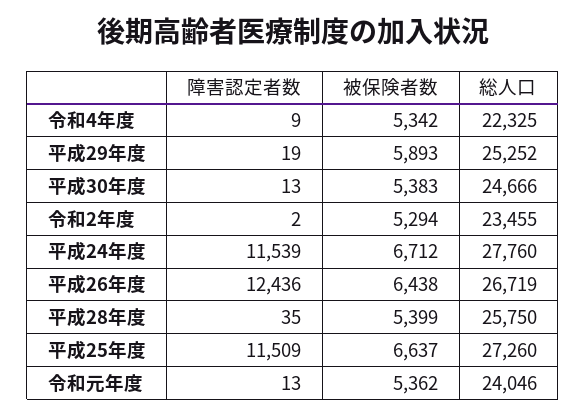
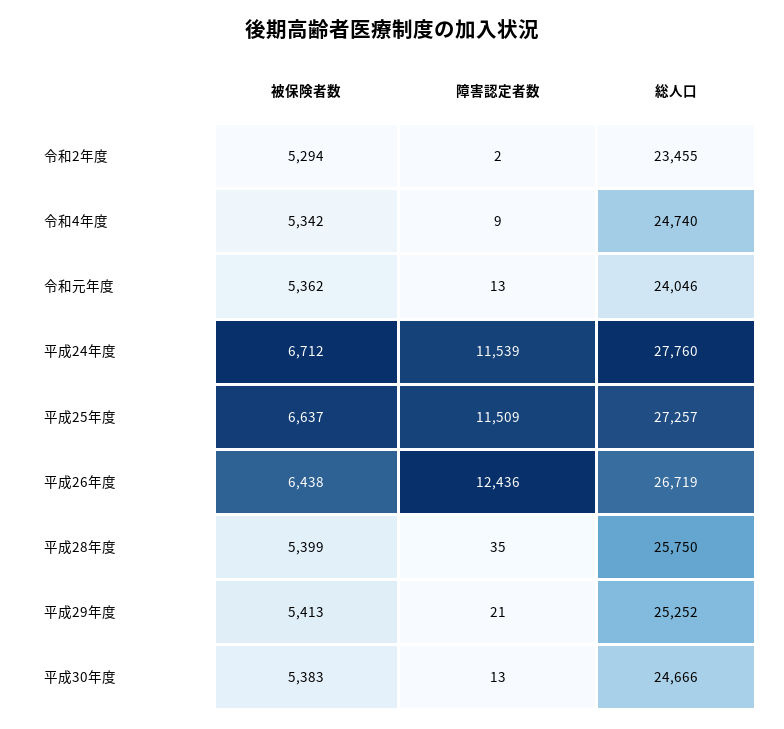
総人口, 令和4年度: 22325 -> 24740
障害認定者数, 平成29年度: 19 -> 21
被保険者数, 平成29年度: 5893 -> 5413
総人口, 平成25年度: 27260 -> 27257

